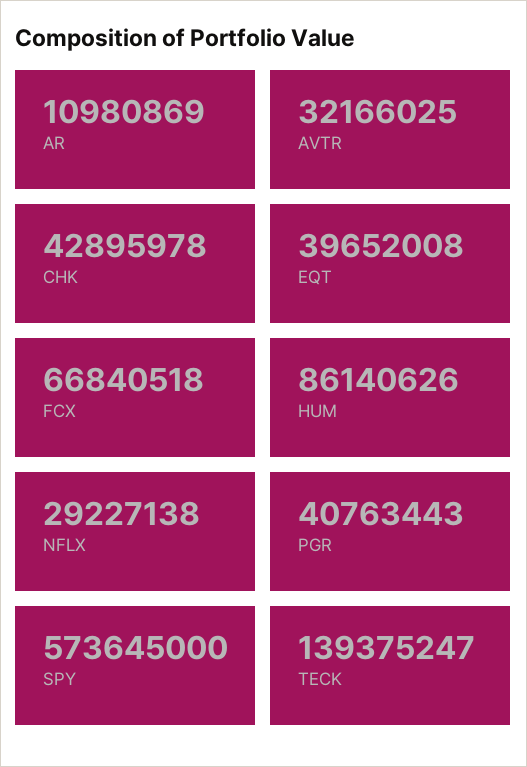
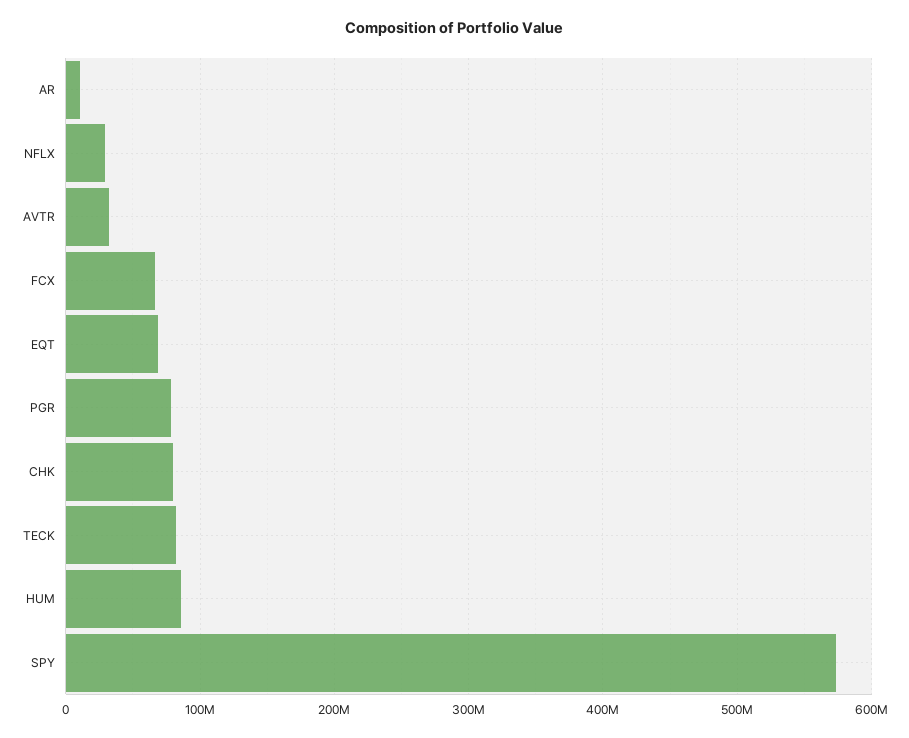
CHK: 42895978 -> 80000000
EQT: 39652008 -> 70000000
PGR: 40763443 -> 80000000
TECK: 139375247 -> 80000000

